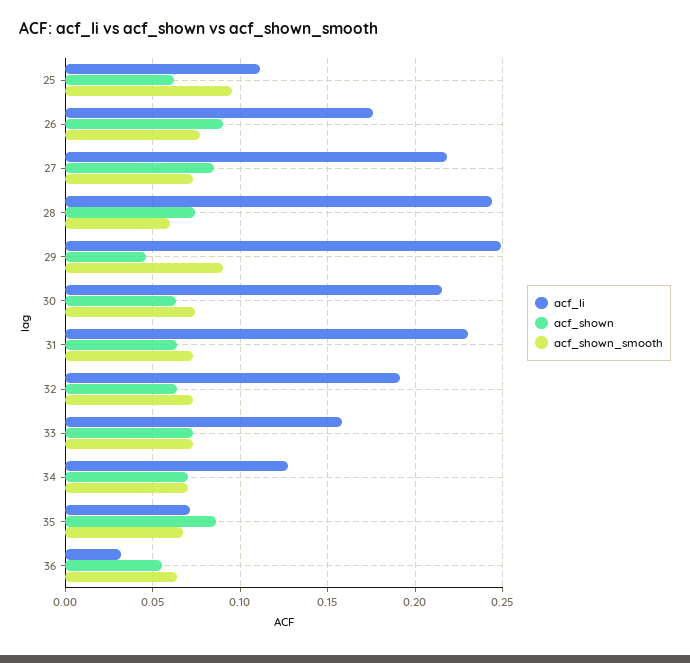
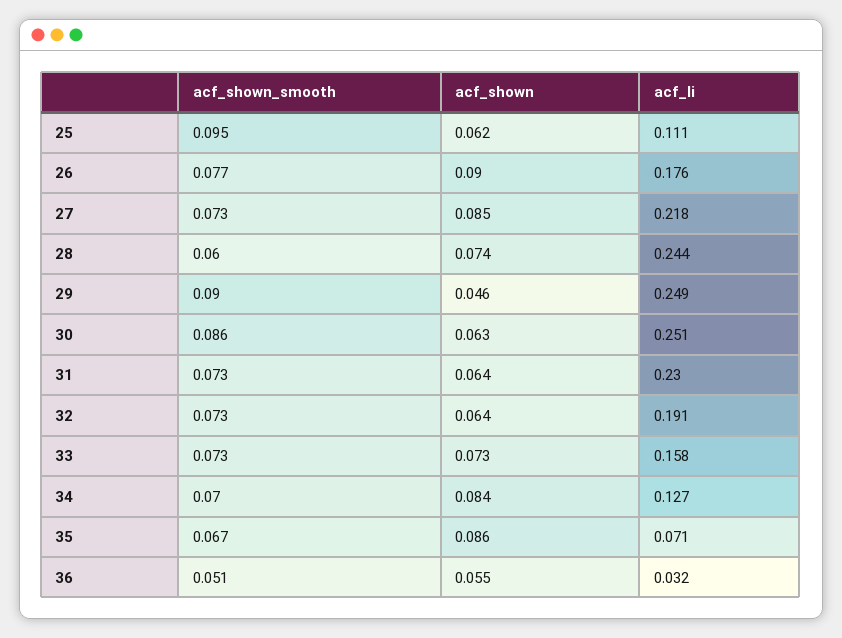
acf_li, 30: 0.215 -> 0.251
acf_shown_smooth, 30: 0.075 -> 0.086
acf_shown, 34: 0.07 -> 0.084
acf_shown_smooth, 36: 0.065 -> 0.051

